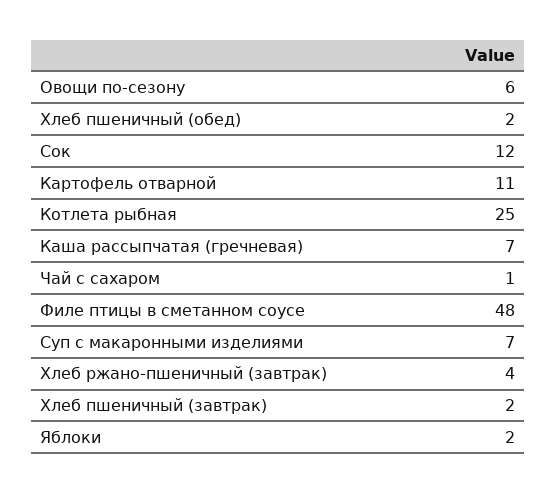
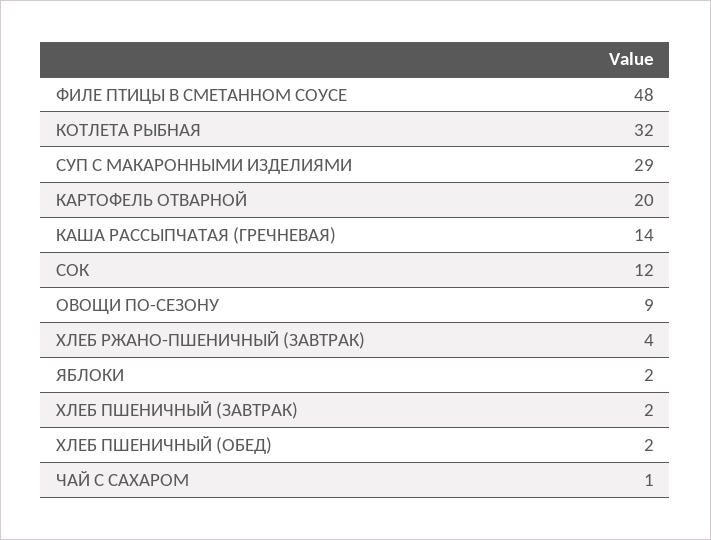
Овощи по-сезону: 6 -> 9
Картофель отварной: 11 -> 20
Котлета рыбная: 25 -> 32
Каша рассыпчатая (гречневая): 7 -> 14
Суп с макаронными изделиями: 7 -> 29

